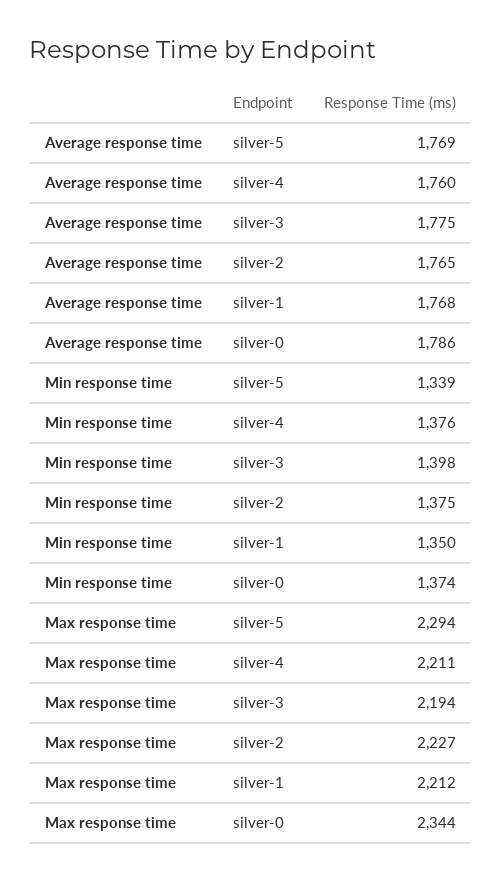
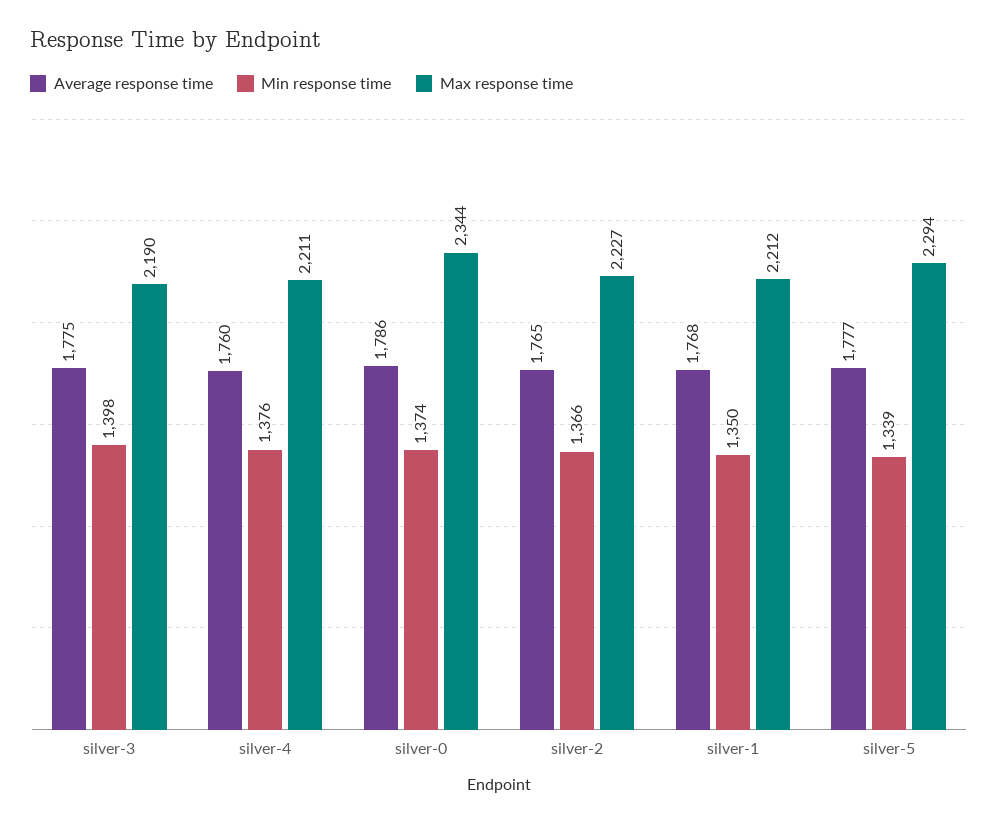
Average response time, silver-5: 1769 -> 1777
Min response time, silver-2: 1375 -> 1366
Max response time, silver-3: 2194 -> 2190

